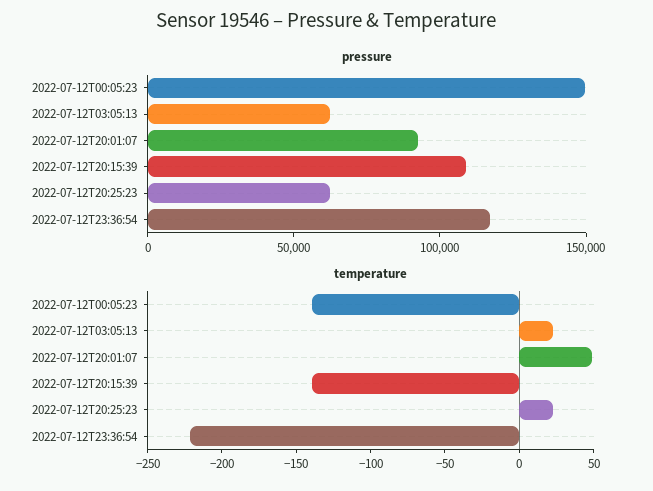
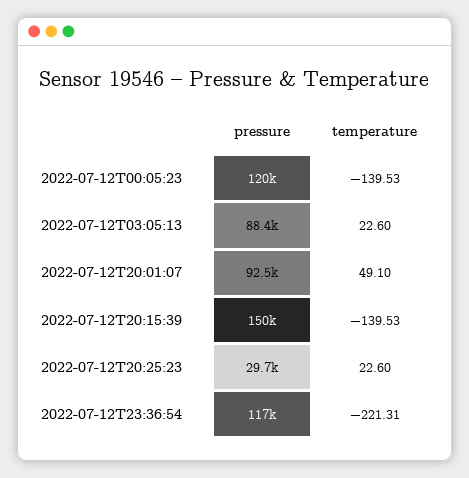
pressure, 2022-07-12T00:05:23: 150000 -> 120000
pressure, 2022-07-12T03:05:13: 60000 -> 88400
pressure, 2022-07-12T20:15:39: 110000 -> 150000
pressure, 2022-07-12T20:25:23: 60000 -> 29700

